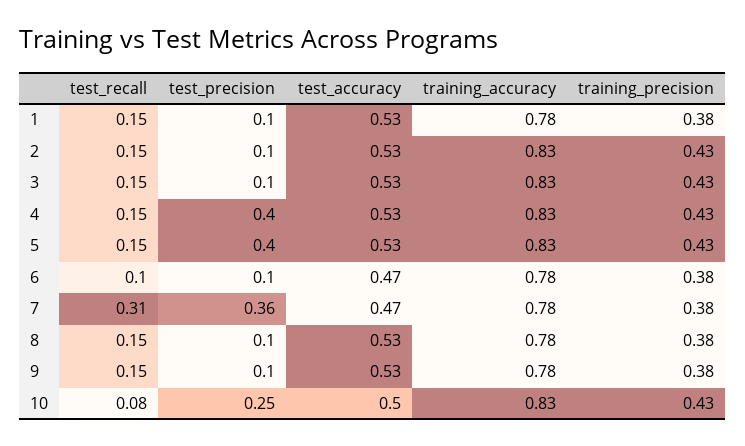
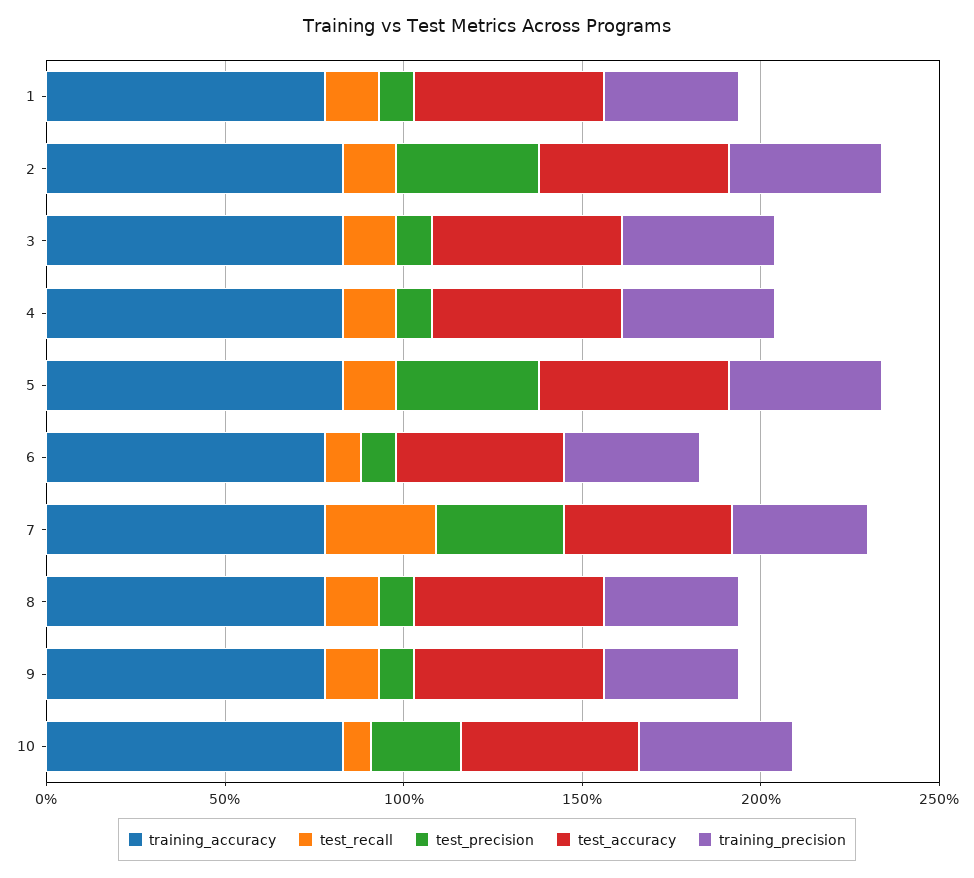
test_precision, 2: 0.1 -> 0.4
test_precision, 4: 0.4 -> 0.1

